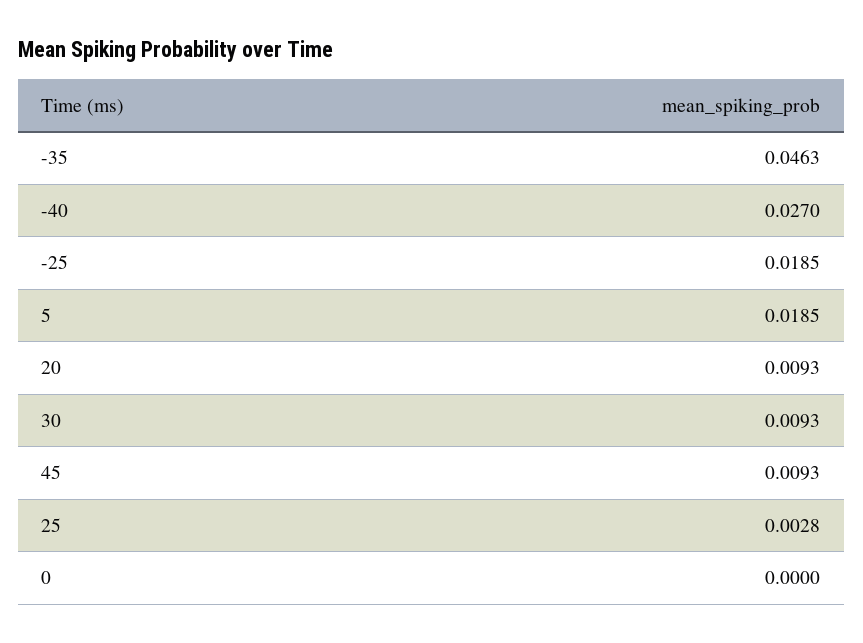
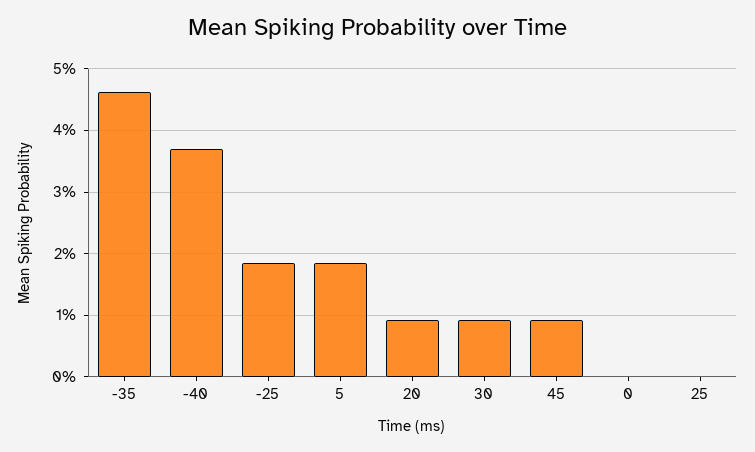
-40: 0.027 -> 0.037
25: 0.0028 -> 0

